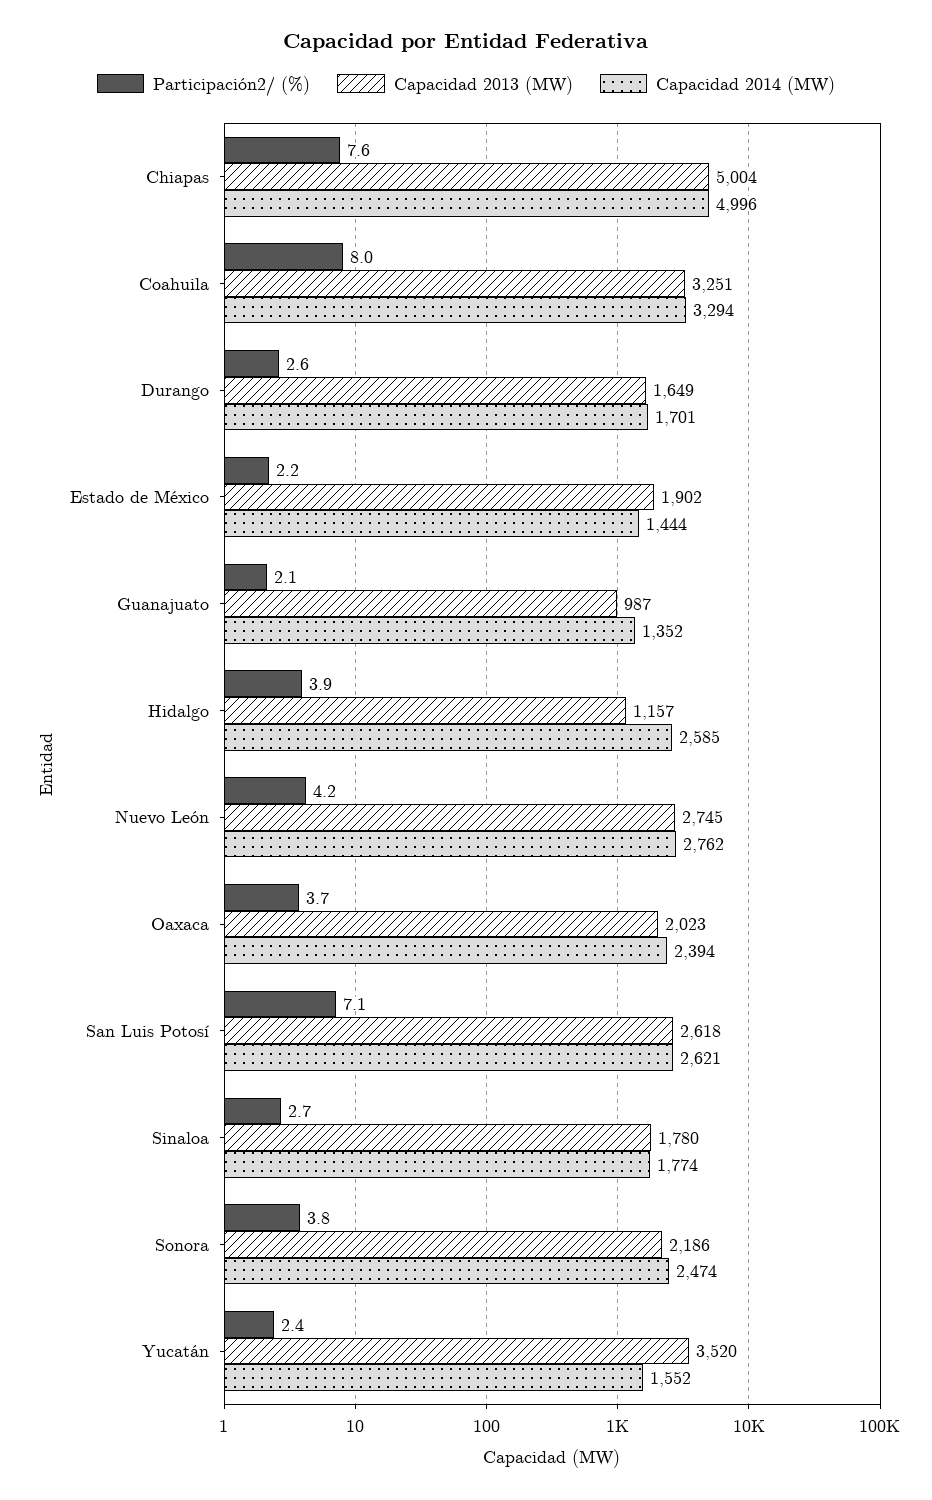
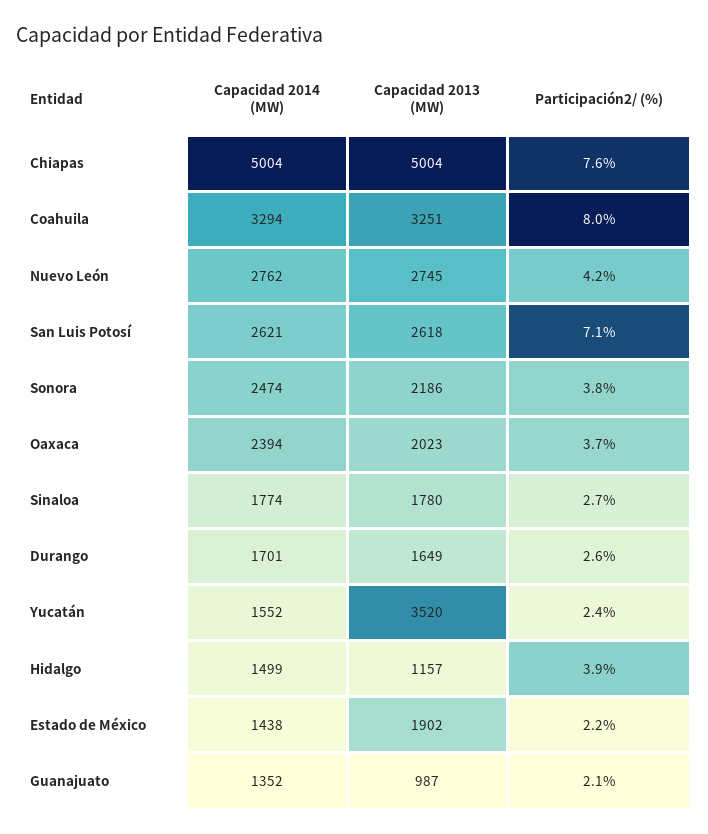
Capacidad 2014 (MW), Chiapas: 4996 -> 5004
Capacidad 2014 (MW), Estado de México: 1444 -> 1438
Capacidad 2014 (MW), Hidalgo: 2585 -> 1499

